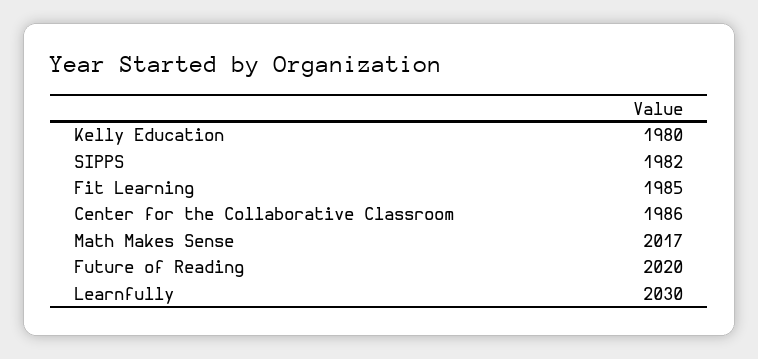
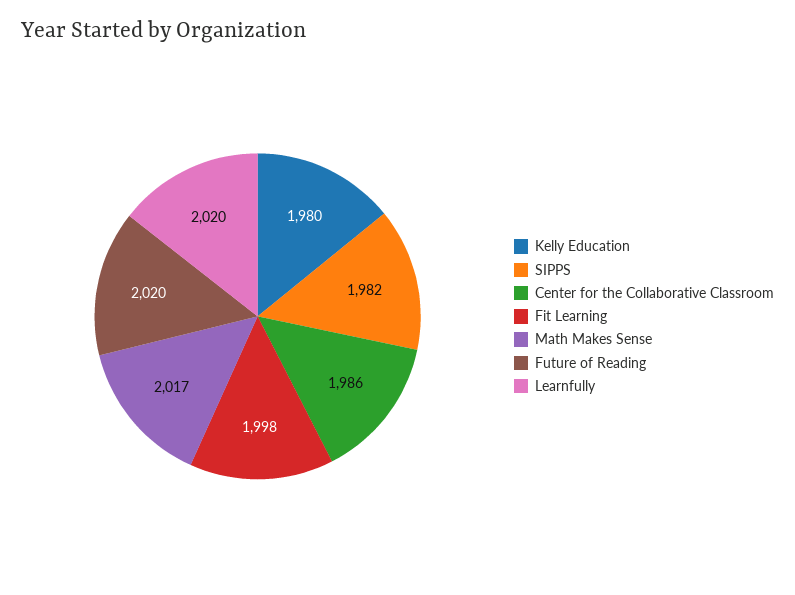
Fit Learning: 1985 -> 1998
Learnfully: 2030 -> 2020

